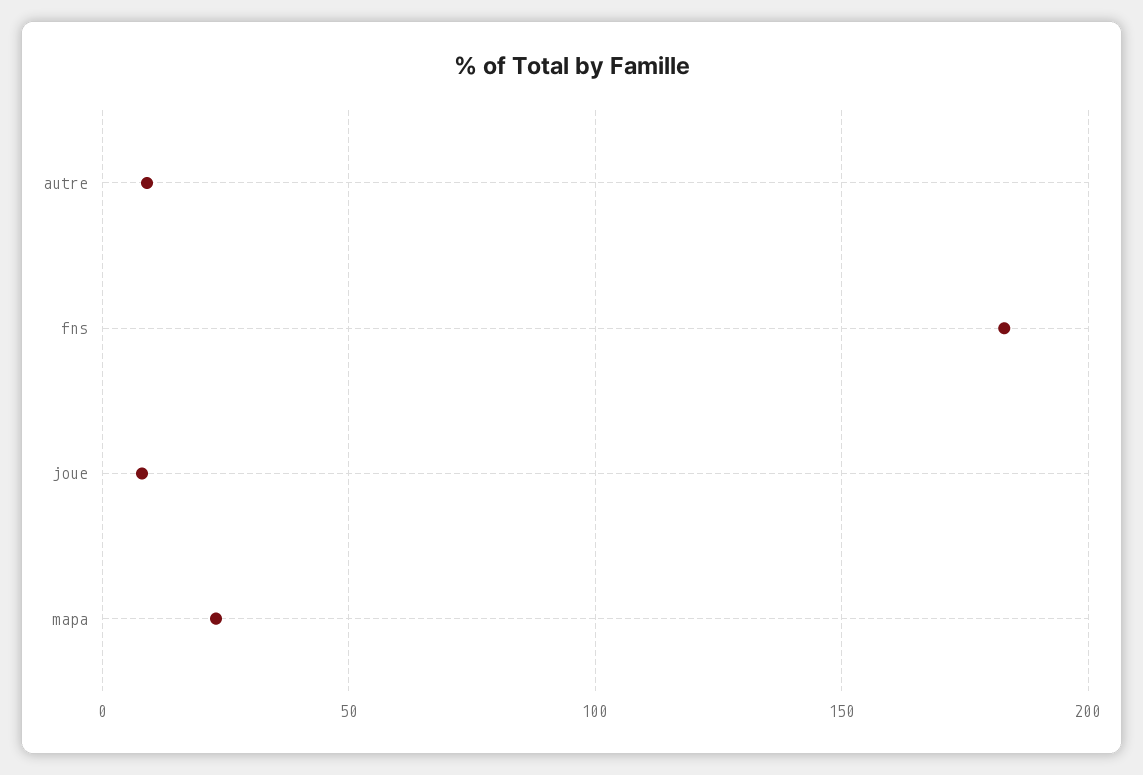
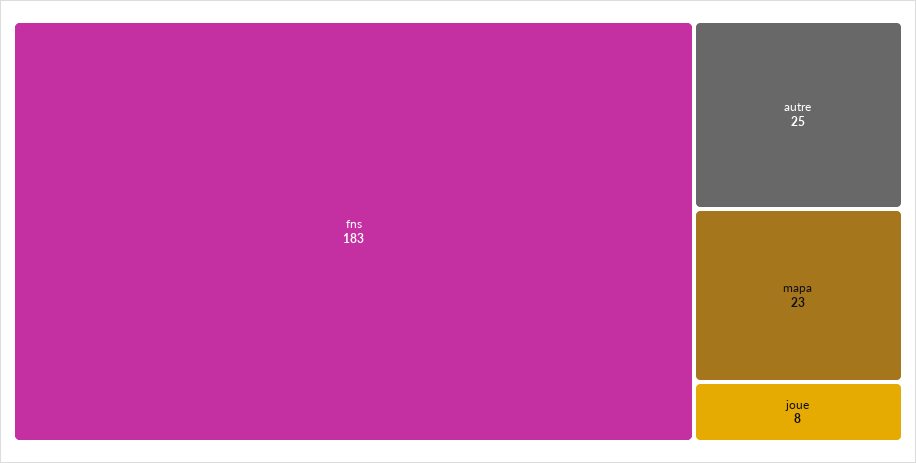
autre: 10 -> 25

